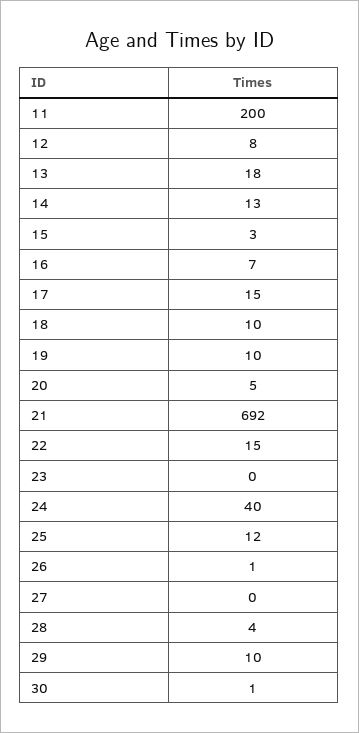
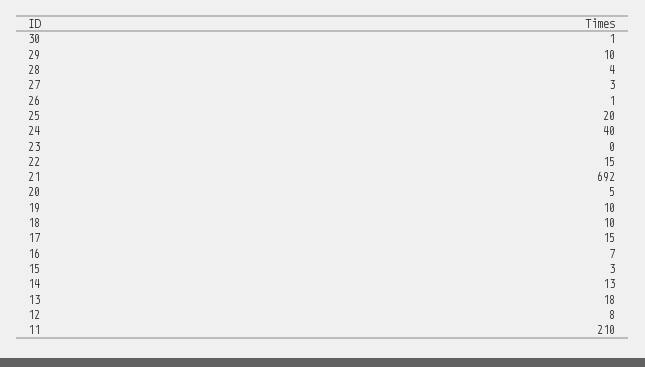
11: 200 -> 210
25: 12 -> 20
27: 0 -> 3

